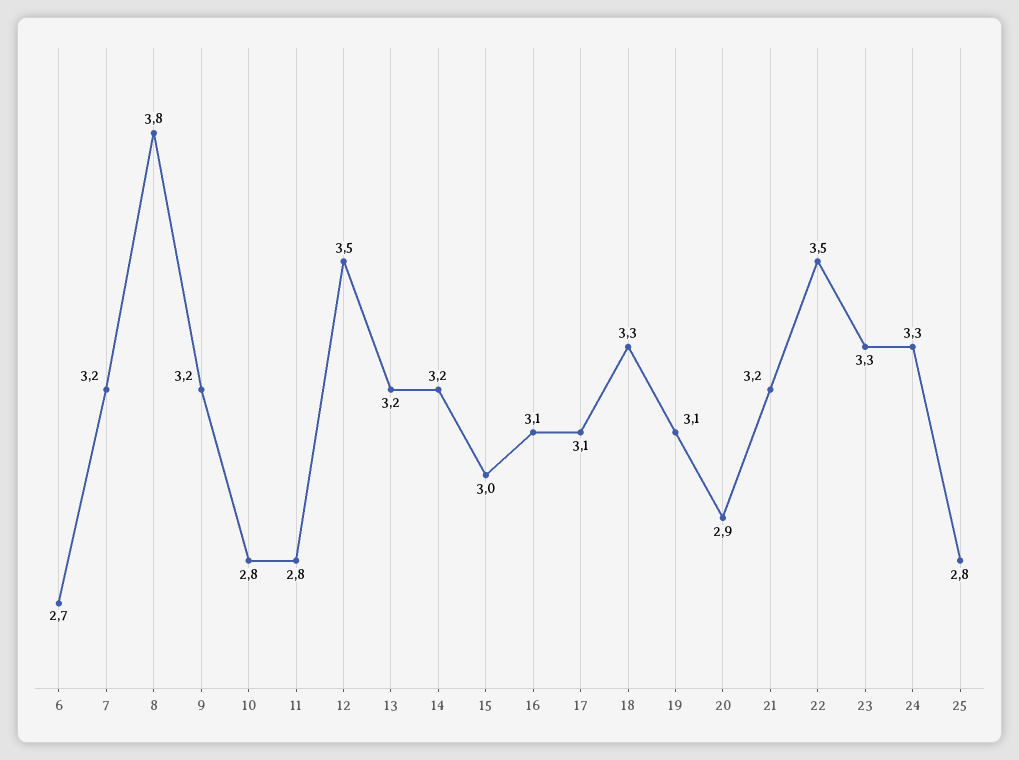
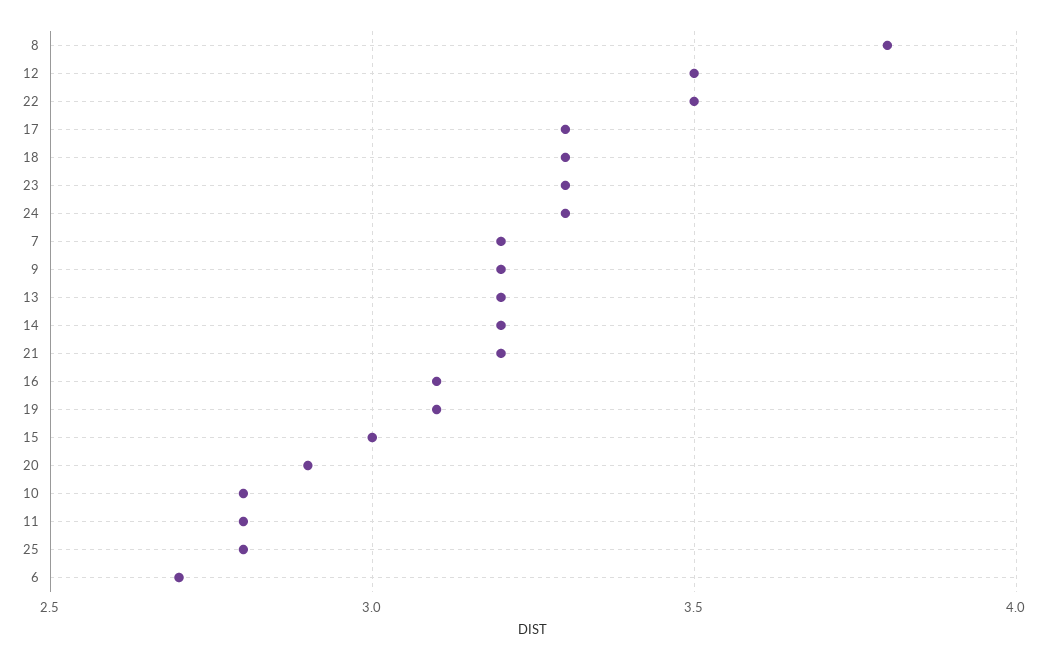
17: 3.1 -> 3.3

